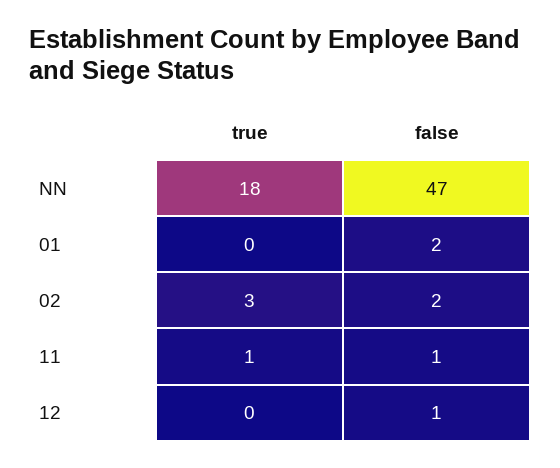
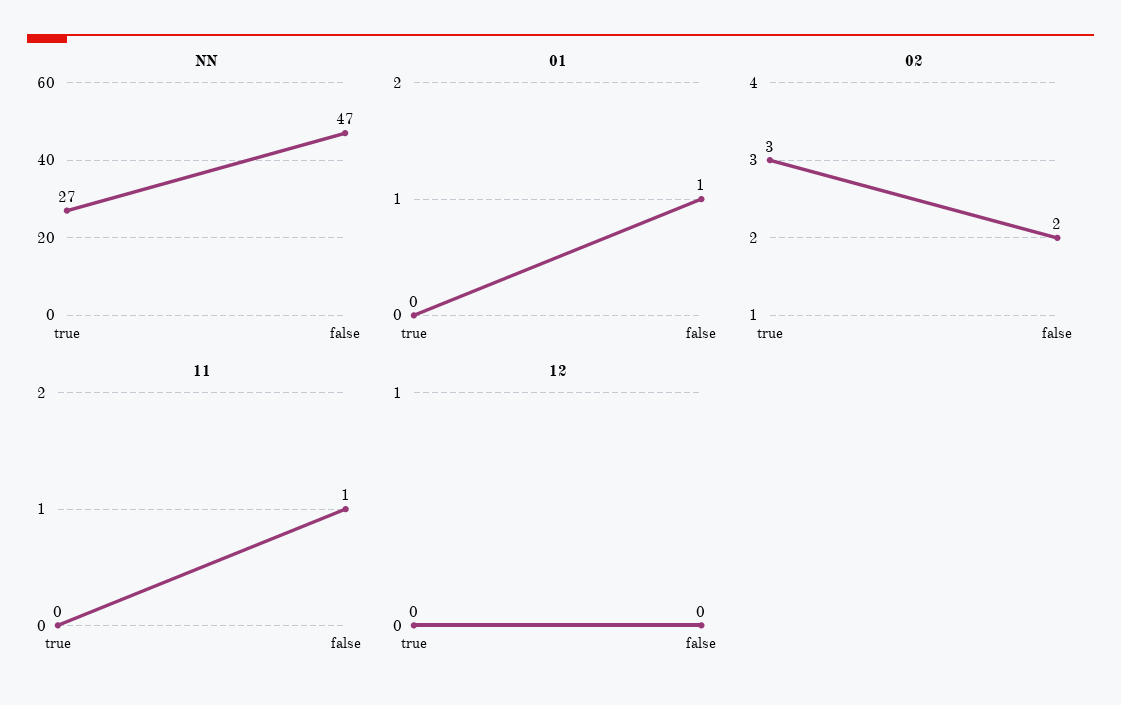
NN, true: 18 -> 27
01, false: 2 -> 1
11, true: 1 -> 0
12, false: 1 -> 0

